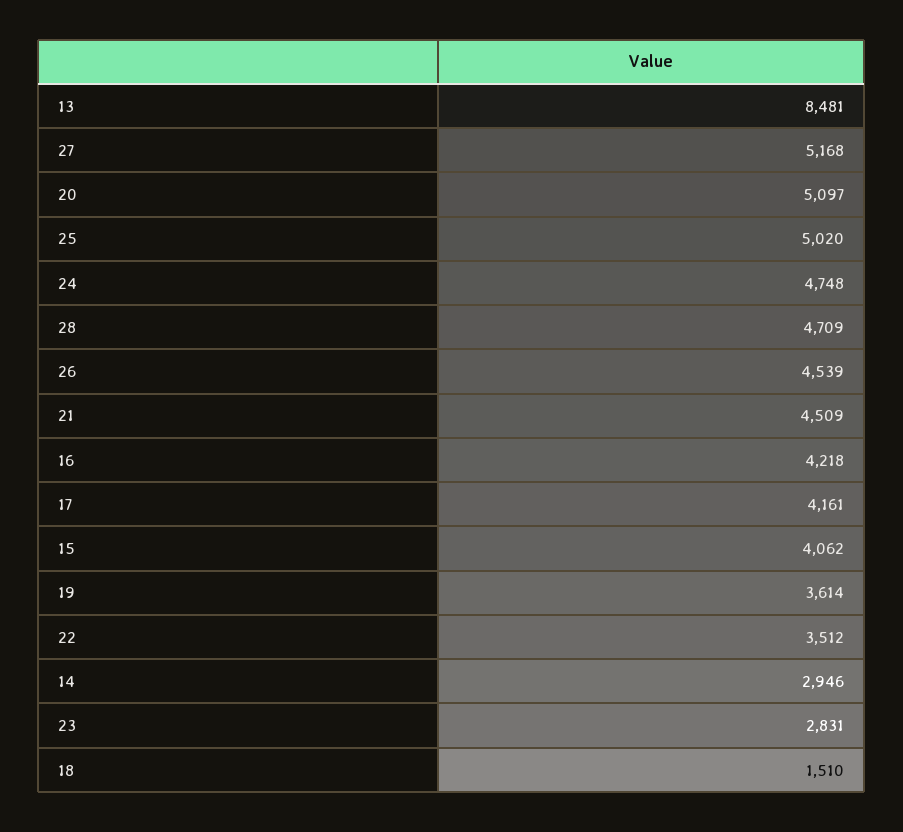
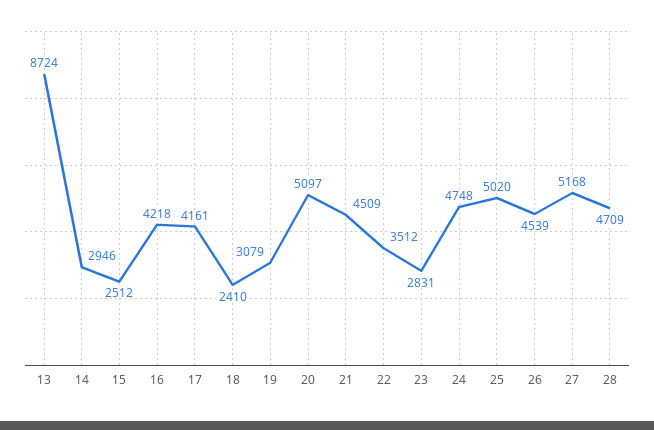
13: 8481 -> 8724
15: 4062 -> 2512
19: 3614 -> 3079
18: 1510 -> 2410

